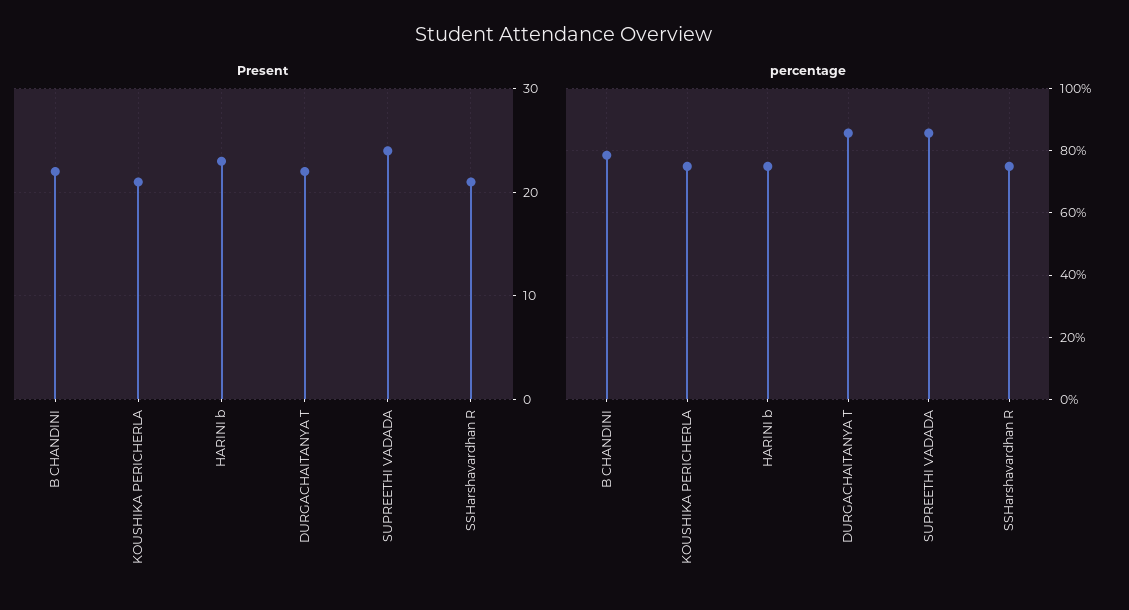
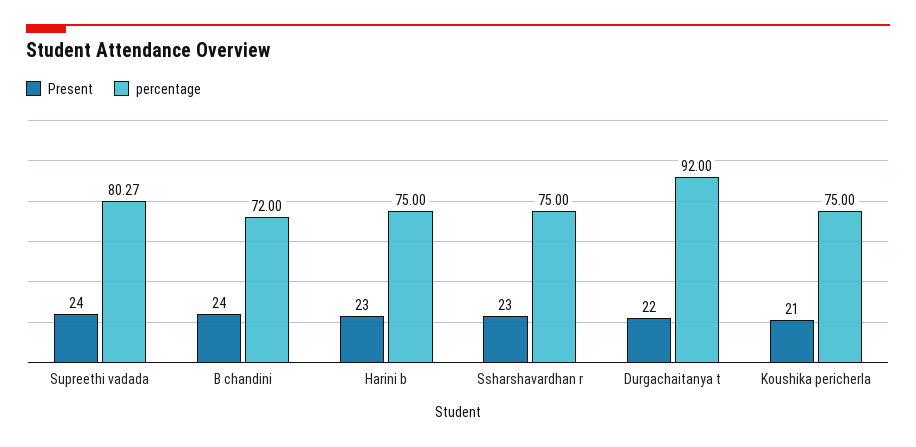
Present, B CHANDINI: 22 -> 24
Present, SSHarshavardhan R: 21 -> 23
percentage, B CHANDINI: 78 -> 72
percentage, DURGACHAITANYA T: 86 -> 92
percentage, SUPREETHI VADADA: 86 -> 80.27

